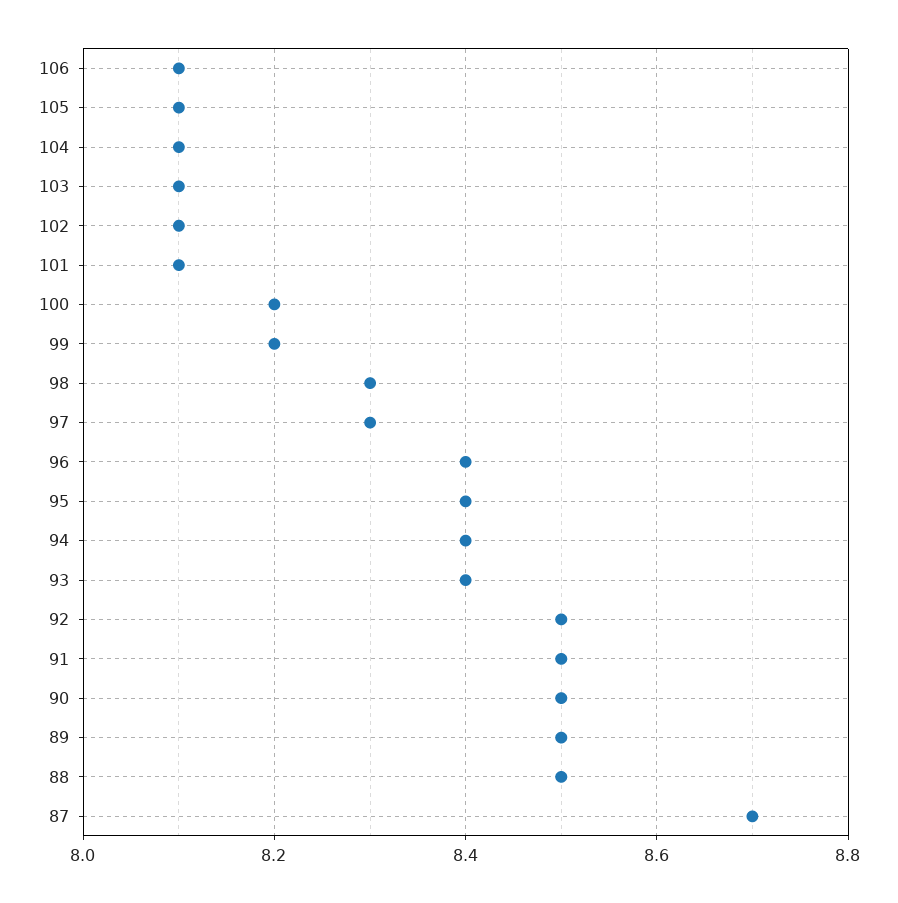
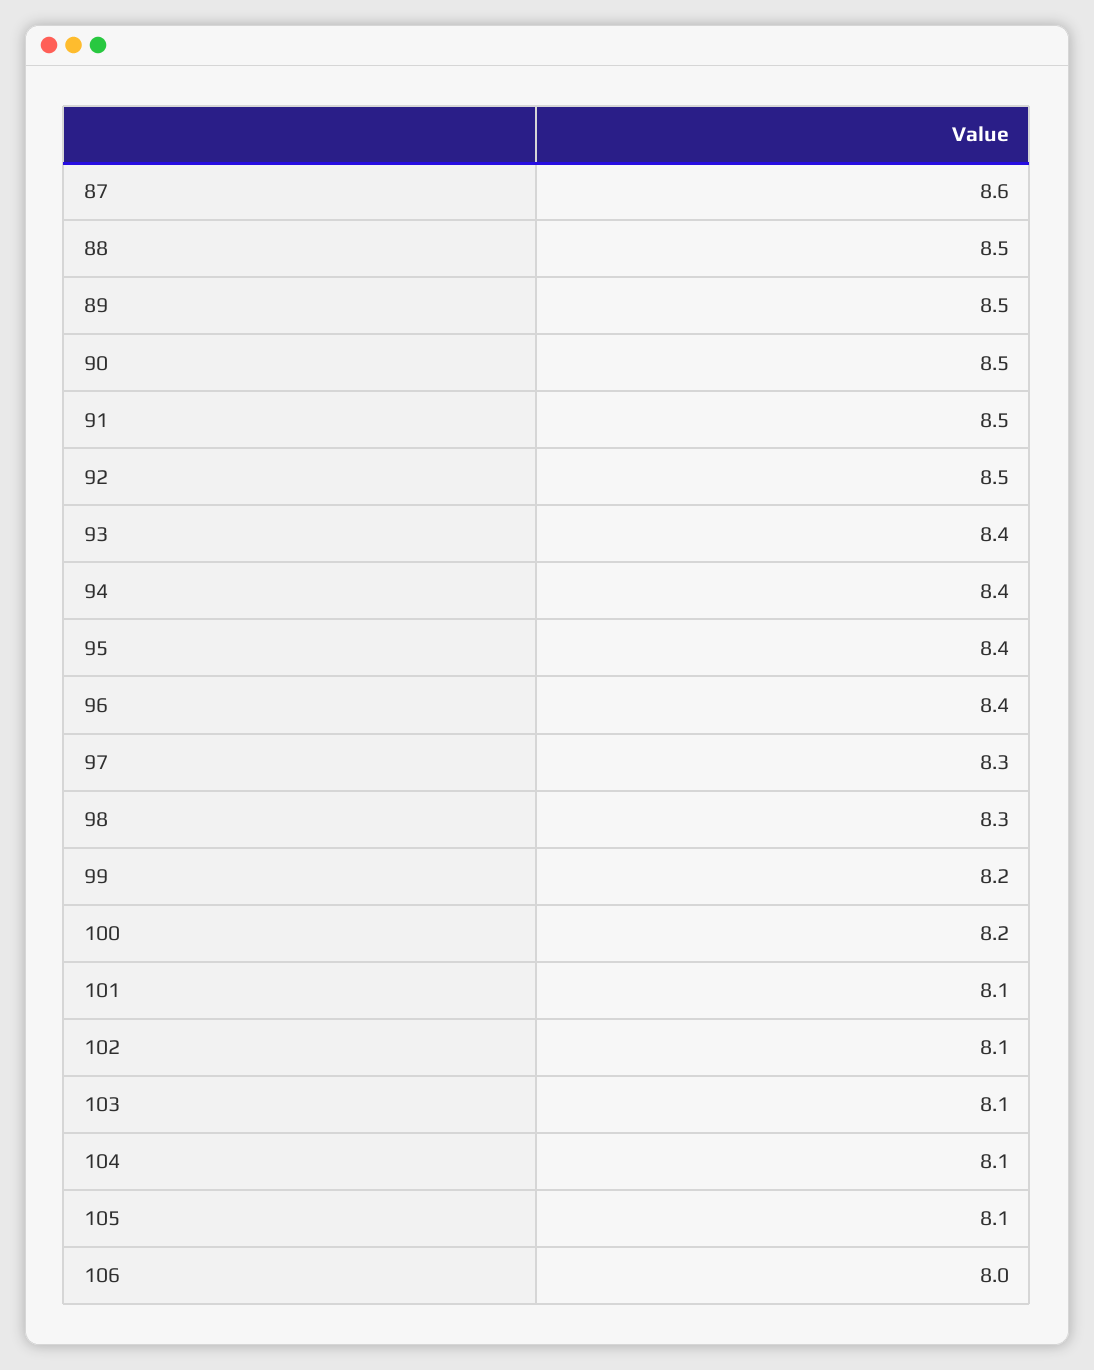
106: 8.1 -> 8
87: 8.7 -> 8.6

